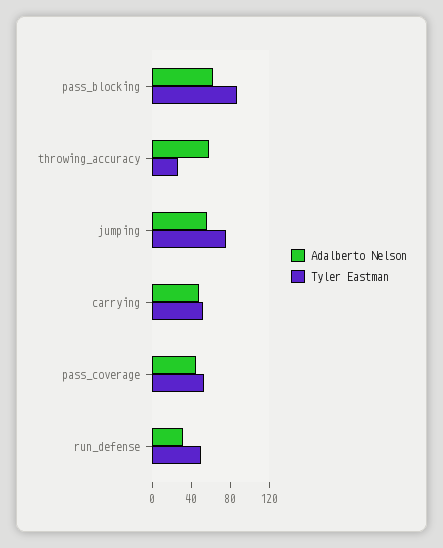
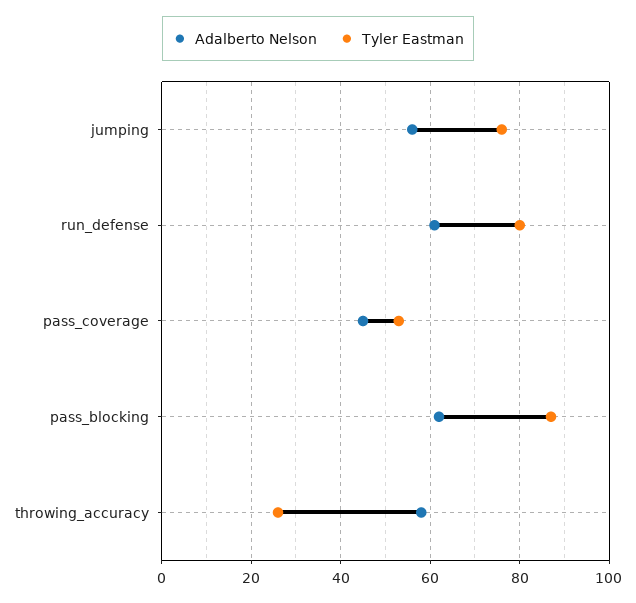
Adalberto Nelson, carrying: 50 -> none
Tyler Eastman, carrying: 50 -> none
Adalberto Nelson, run_defense: 30 -> 60
Tyler Eastman, run_defense: 50 -> 80

